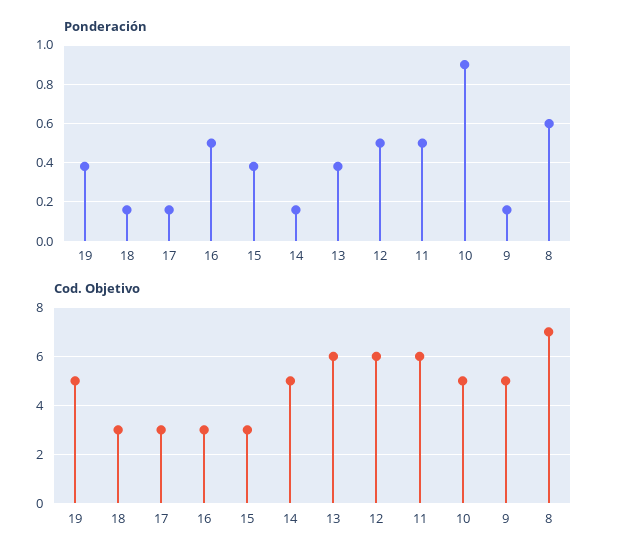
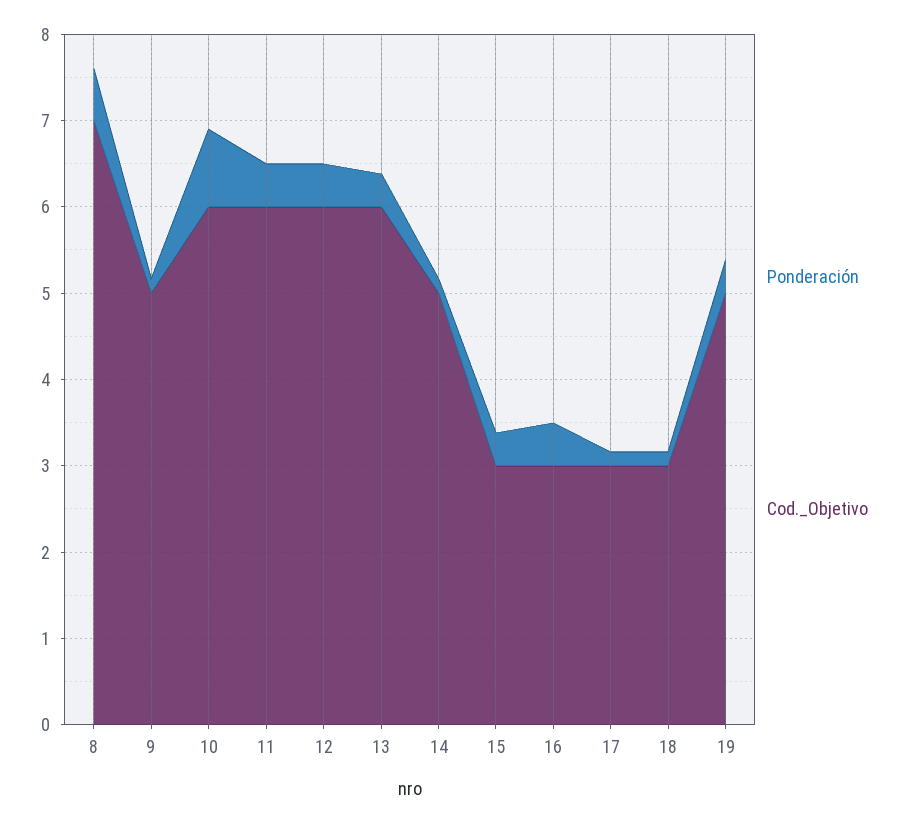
Cod. Objetivo, 10: 5 -> 6

